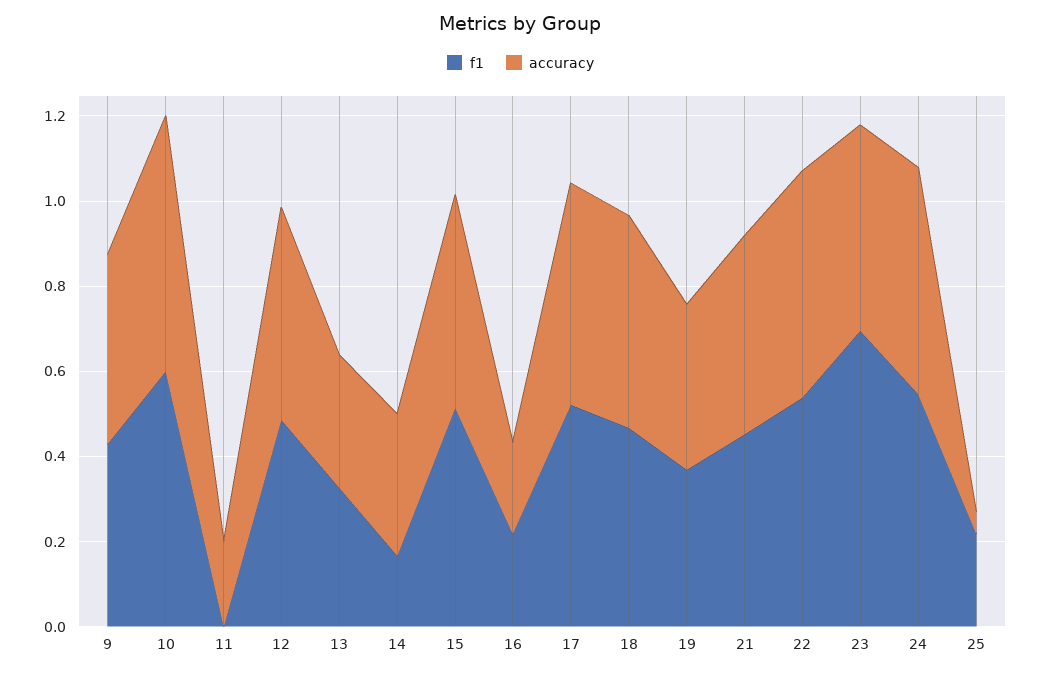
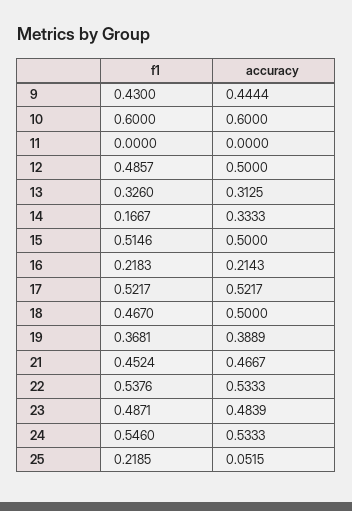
accuracy, 11: 0.2 -> 0
f1, 23: 0.7 -> 0.4871

